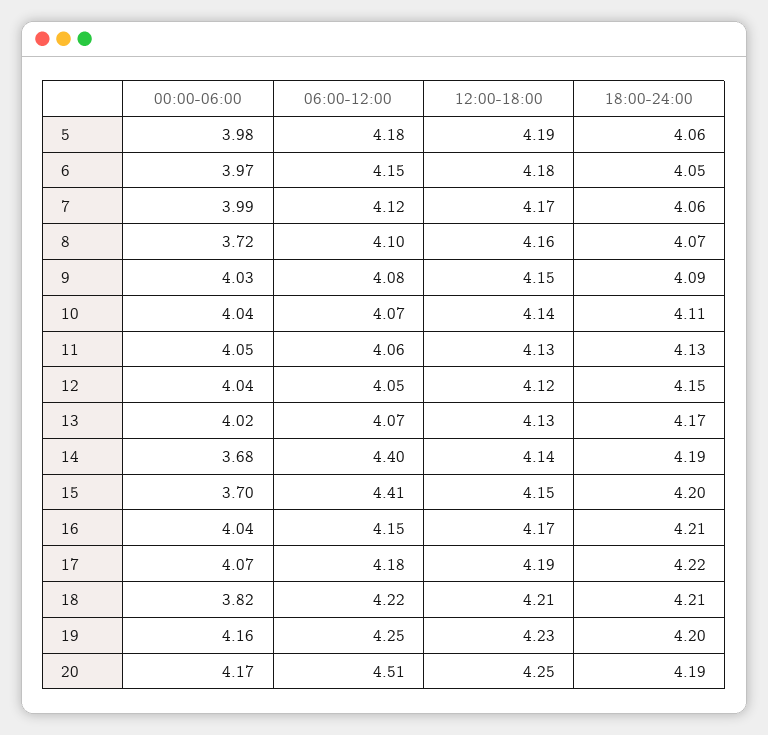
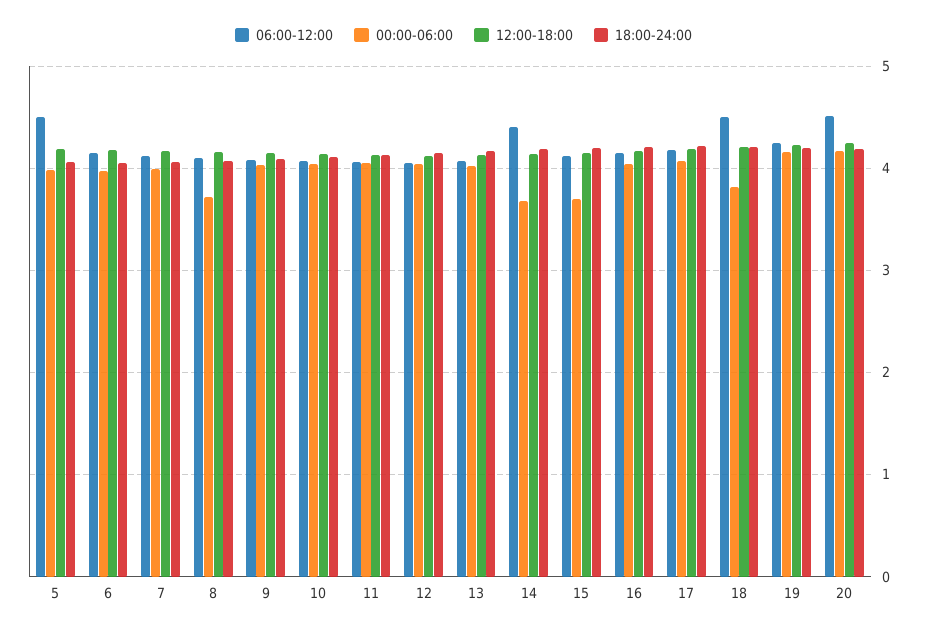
06:00-12:00, 5: 4.18 -> 4.5
06:00-12:00, 15: 4.41 -> 4.1
06:00-12:00, 18: 4.22 -> 4.5

